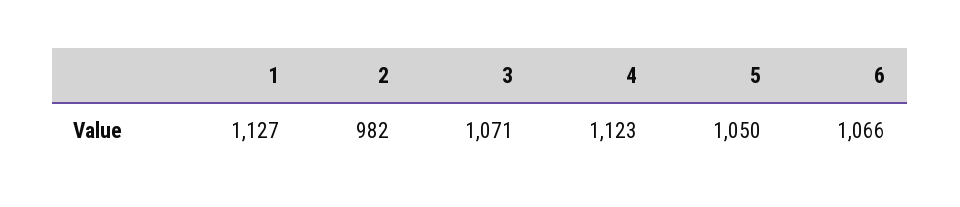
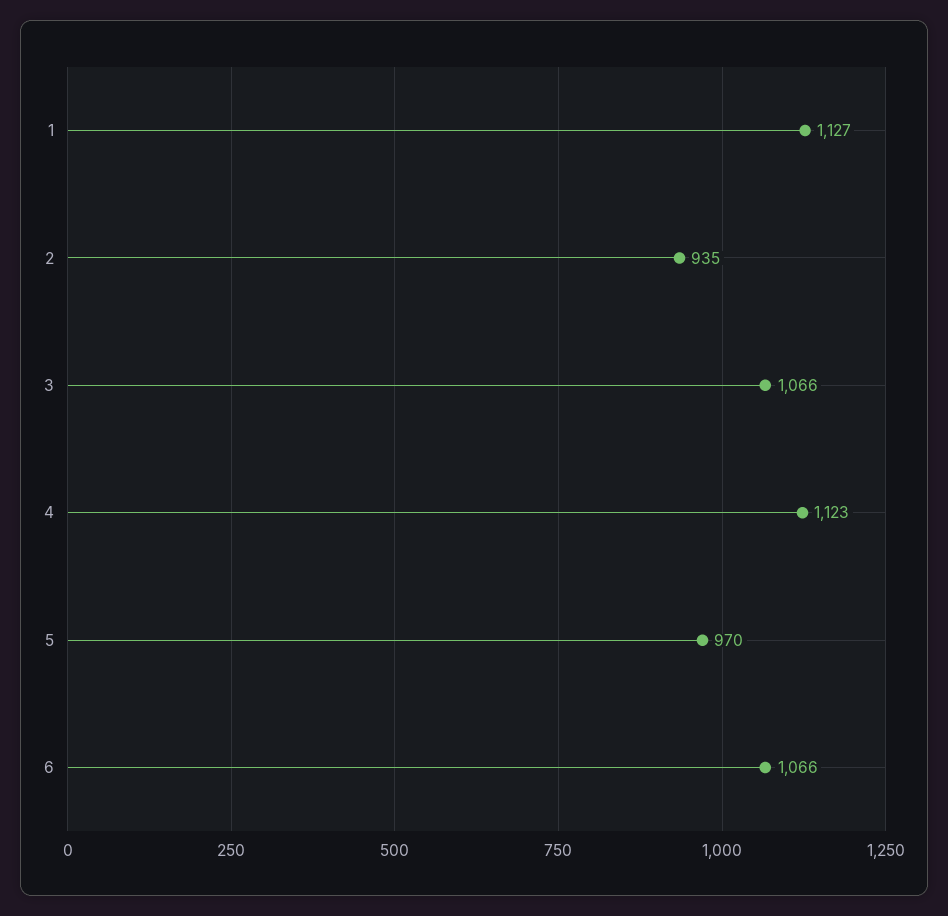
2: 982 -> 935
3: 1071 -> 1066
5: 1050 -> 970

